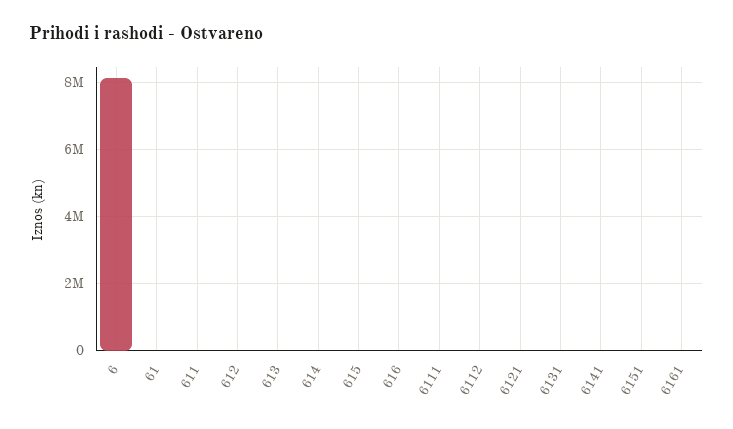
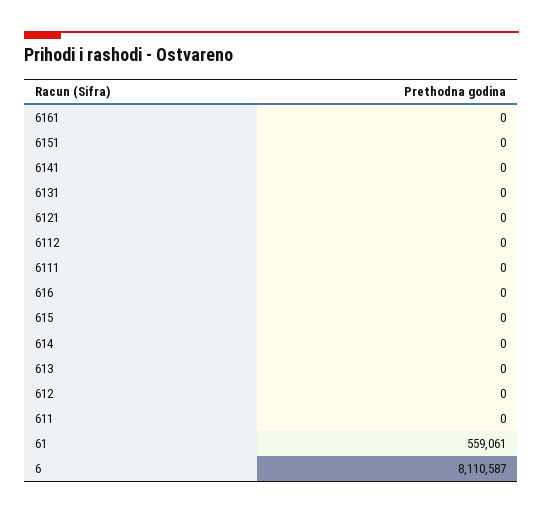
61: 0 -> 559061

